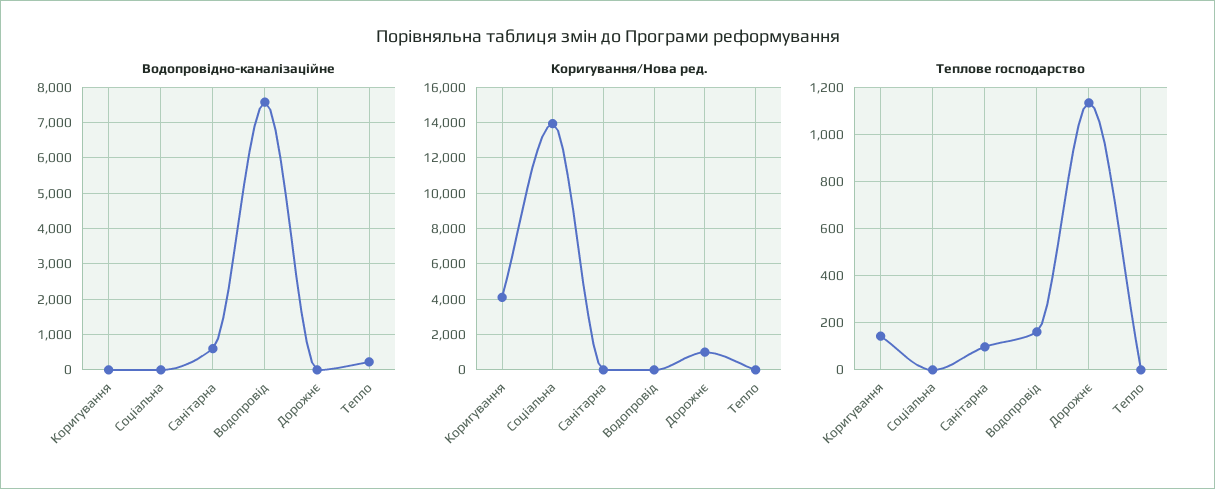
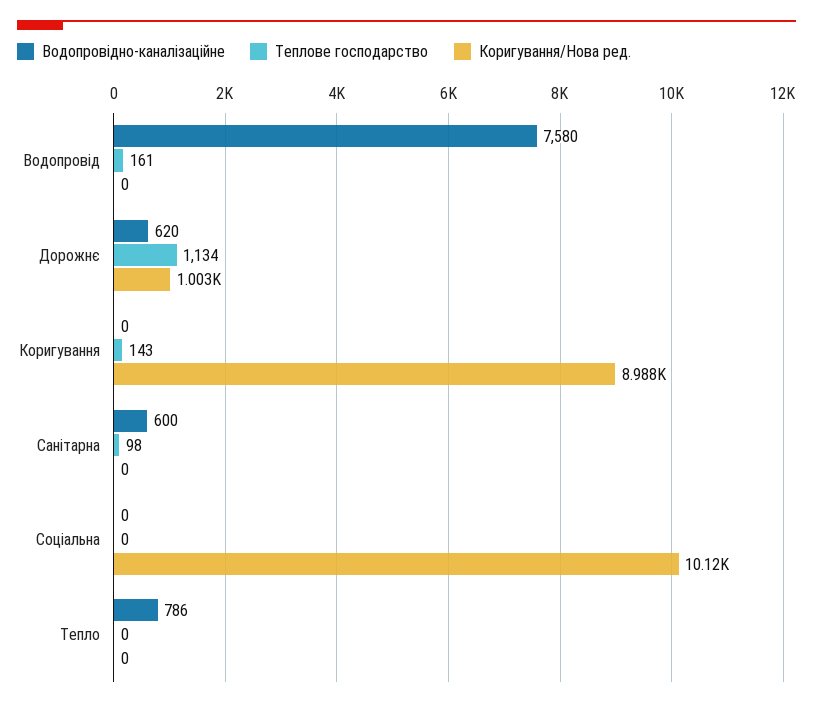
Водопровідно-каналізаційне, Дорожнє: 0 -> 620
Водопровідно-каналізаційне, Тепло: 200 -> 786
Коригування/Нова ред., Коригування: 4000 -> 8988
Коригування/Нова ред., Соціальна: 14000 -> 10120

